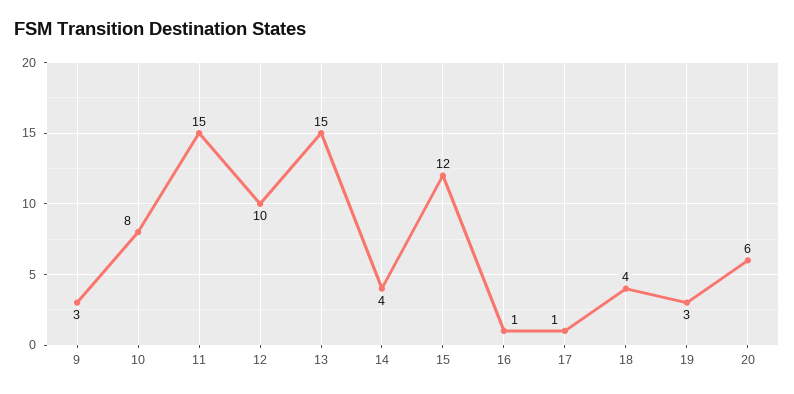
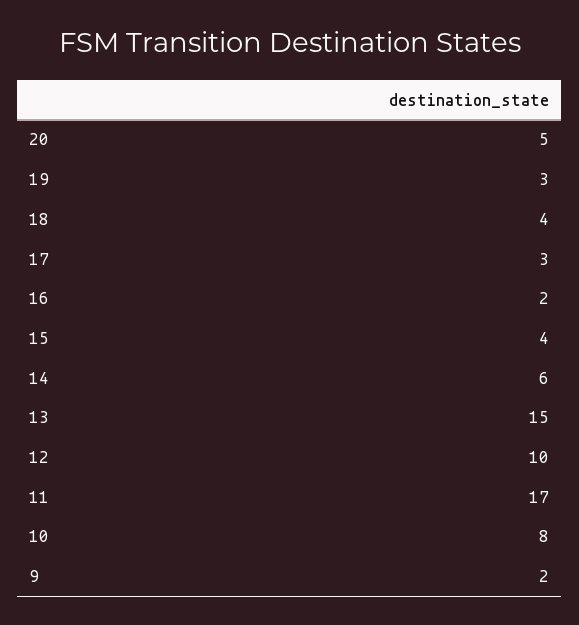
9: 3 -> 2
11: 15 -> 17
14: 4 -> 6
15: 12 -> 4
16: 1 -> 2
17: 1 -> 3
20: 6 -> 5

